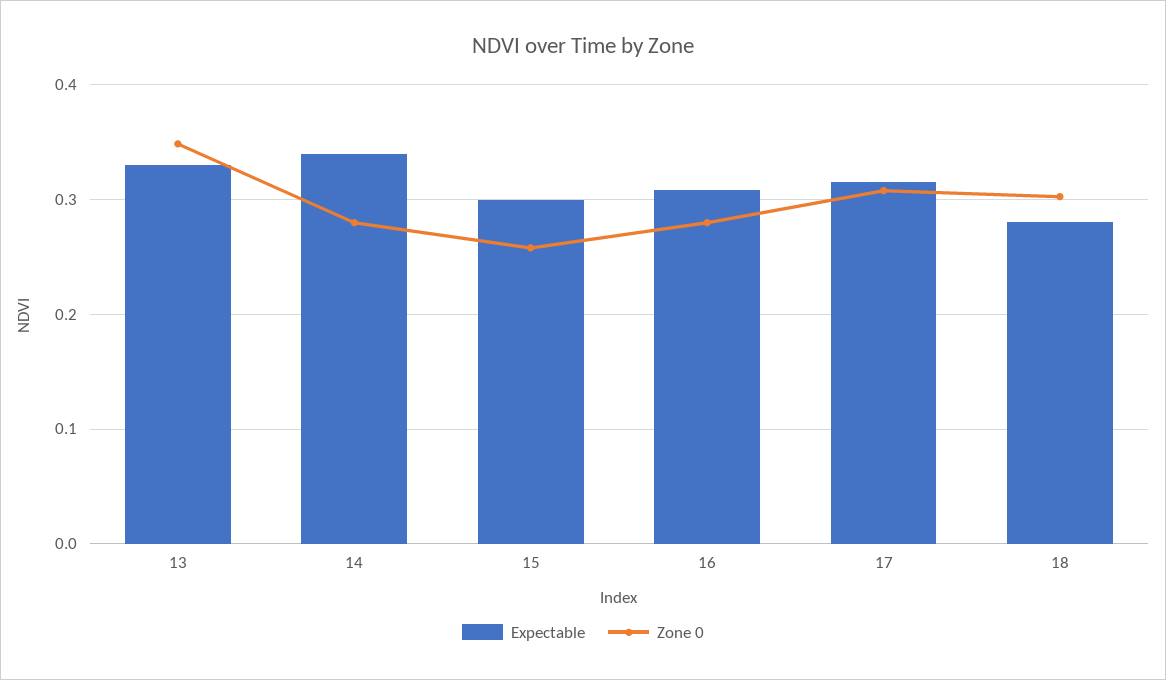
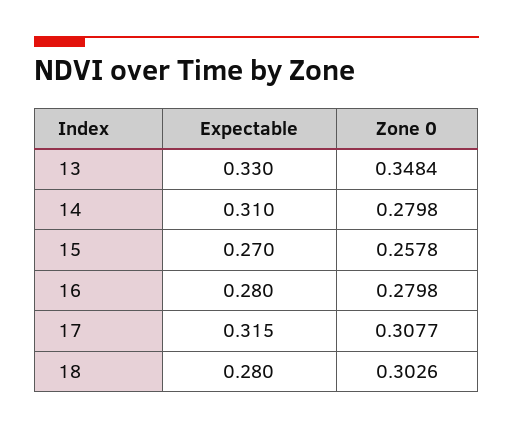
Expectable, 14: 0.34 -> 0.31
Expectable, 15: 0.3 -> 0.27
Expectable, 16: 0.31 -> 0.28

